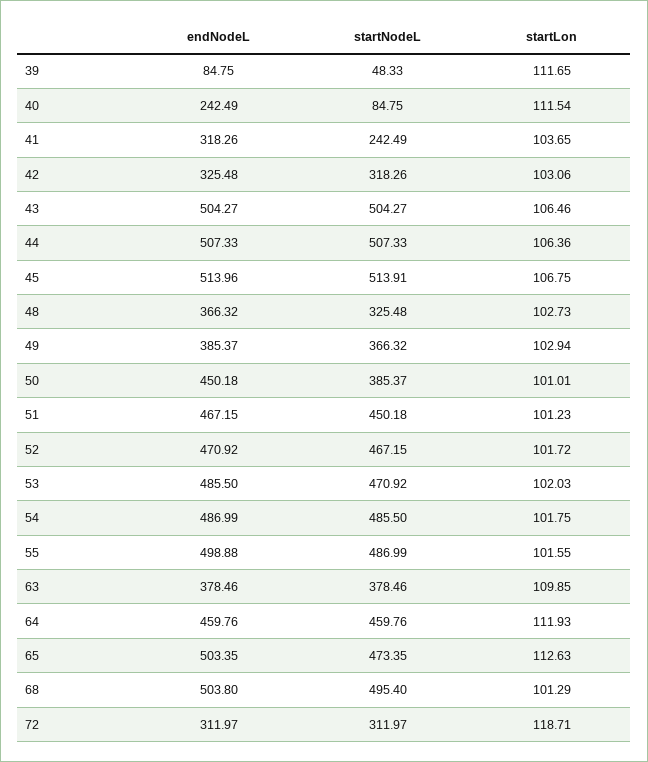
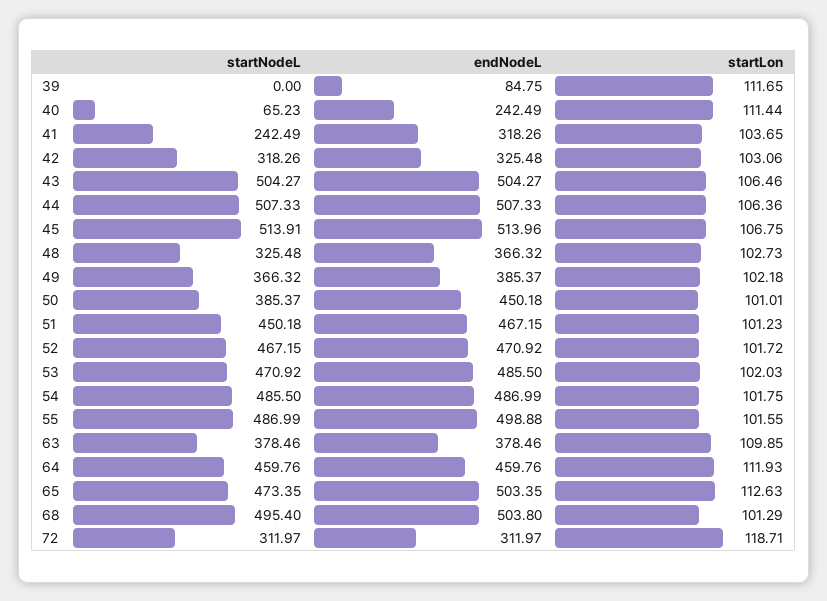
startNodeL, 39: 48.33 -> 0
startNodeL, 40: 84.75 -> 65.23
startLon, 40: 111.54 -> 111.44
startLon, 49: 102.94 -> 102.18

